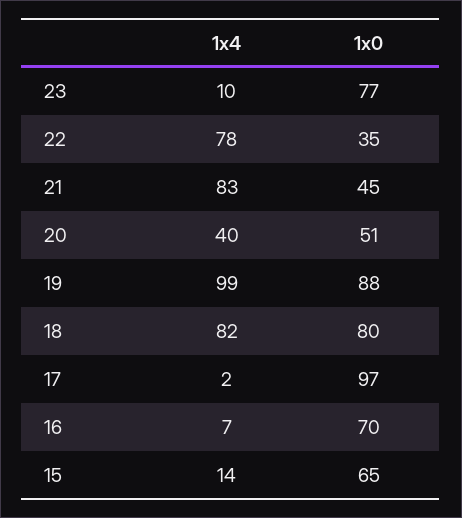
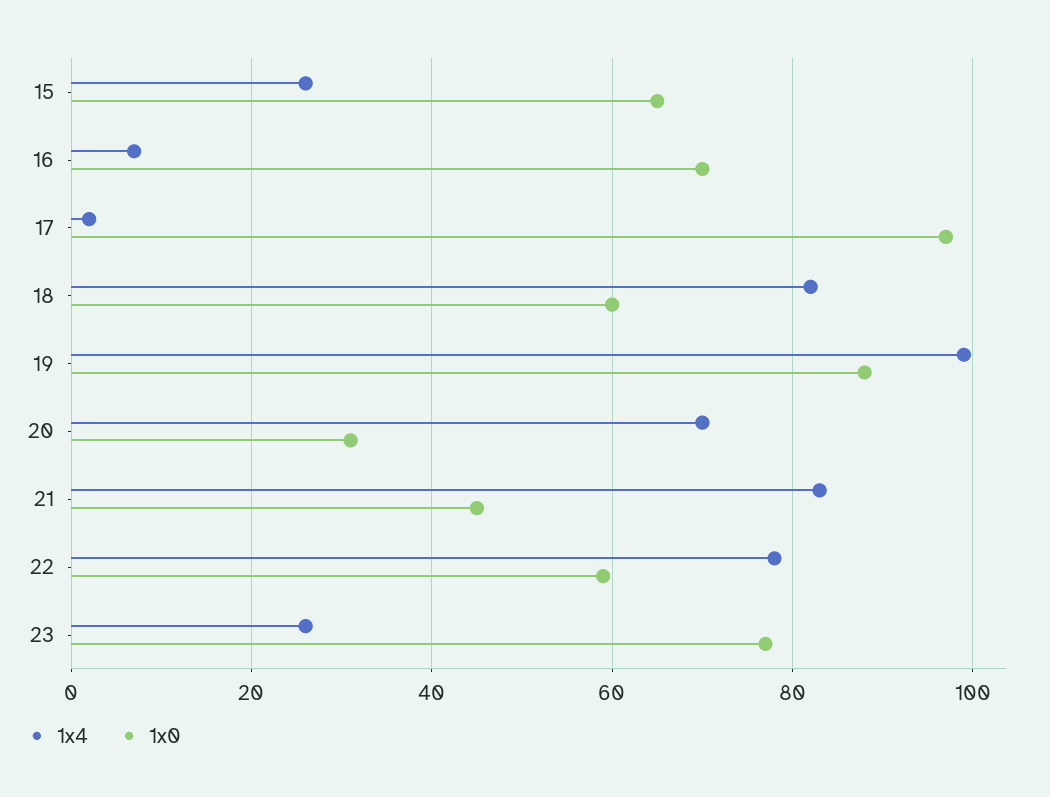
1x4, 23: 10 -> 25
1x0, 22: 35 -> 60
1x4, 20: 40 -> 70
1x0, 20: 51 -> 30
1x0, 18: 80 -> 60
1x4, 15: 14 -> 25

